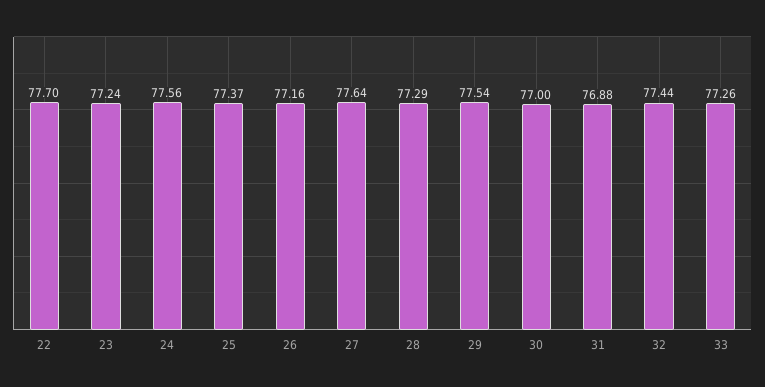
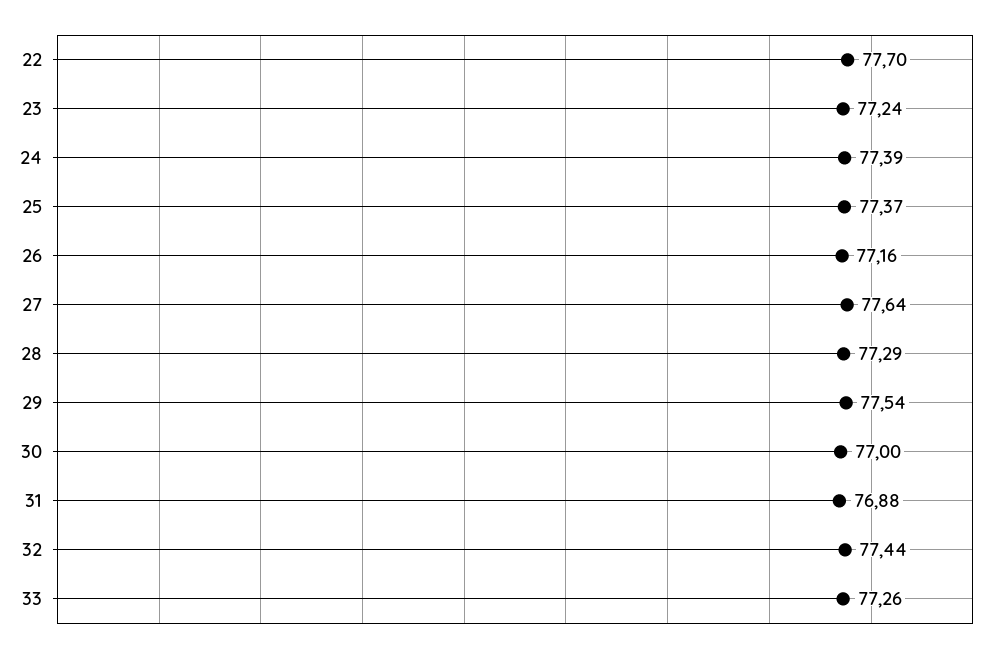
24: 77.56 -> 77.39

